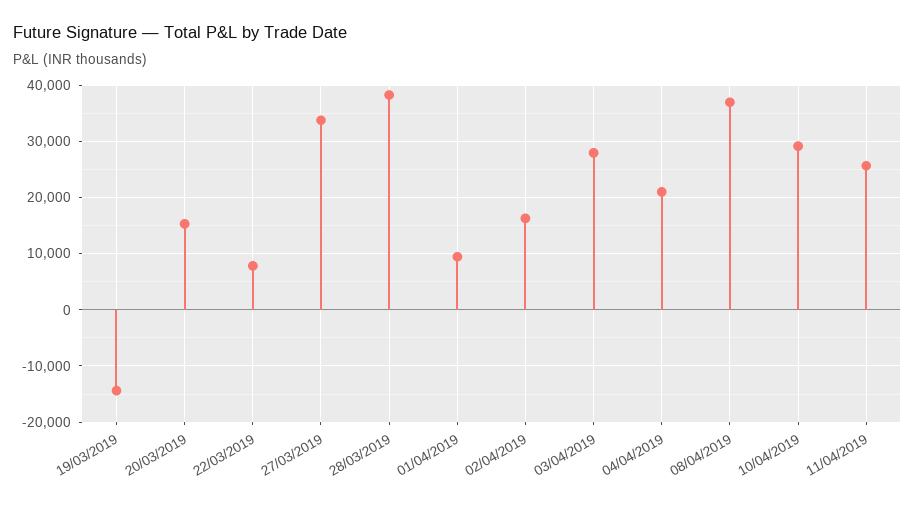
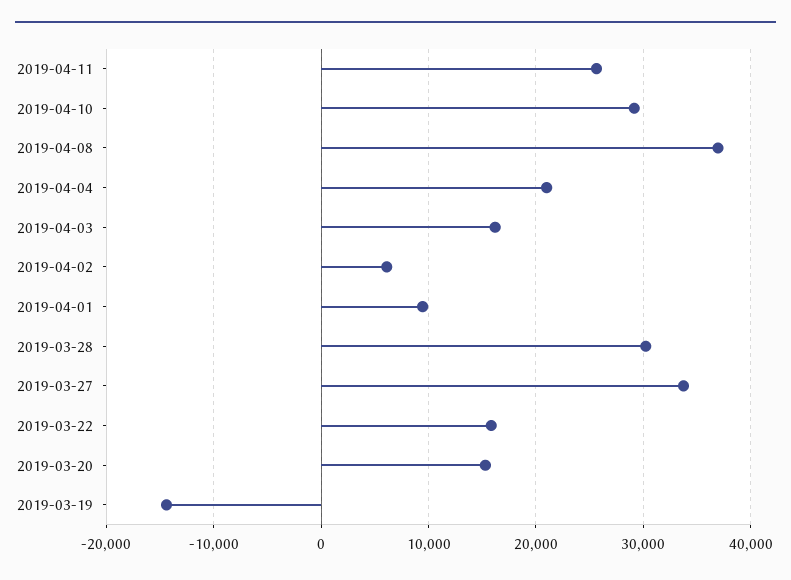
22/03/2019: 8000 -> 16000
28/03/2019: 38000 -> 30000
02/04/2019: 16000 -> 6000
03/04/2019: 28000 -> 16000

